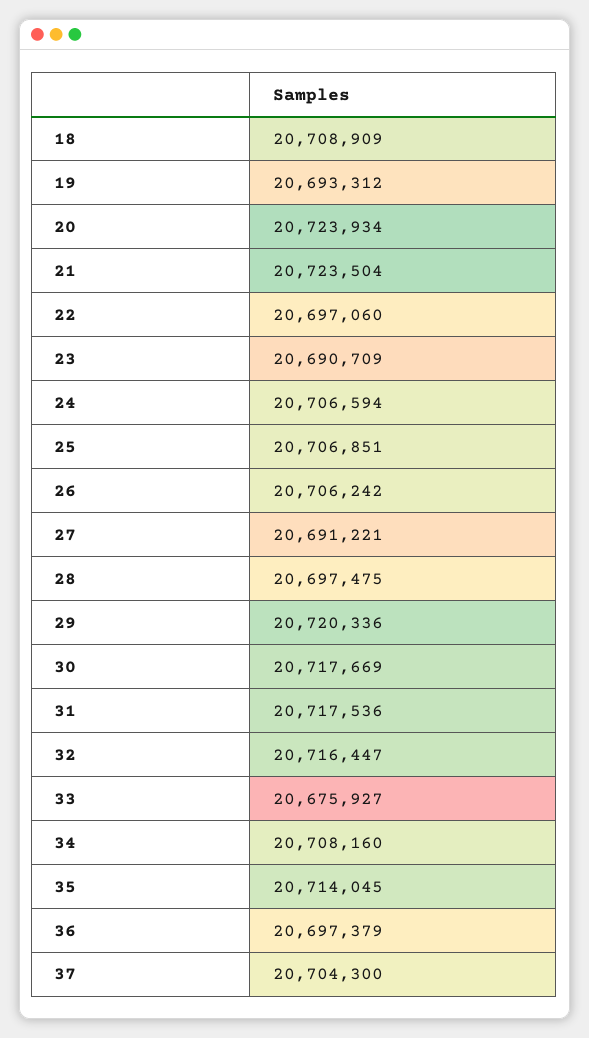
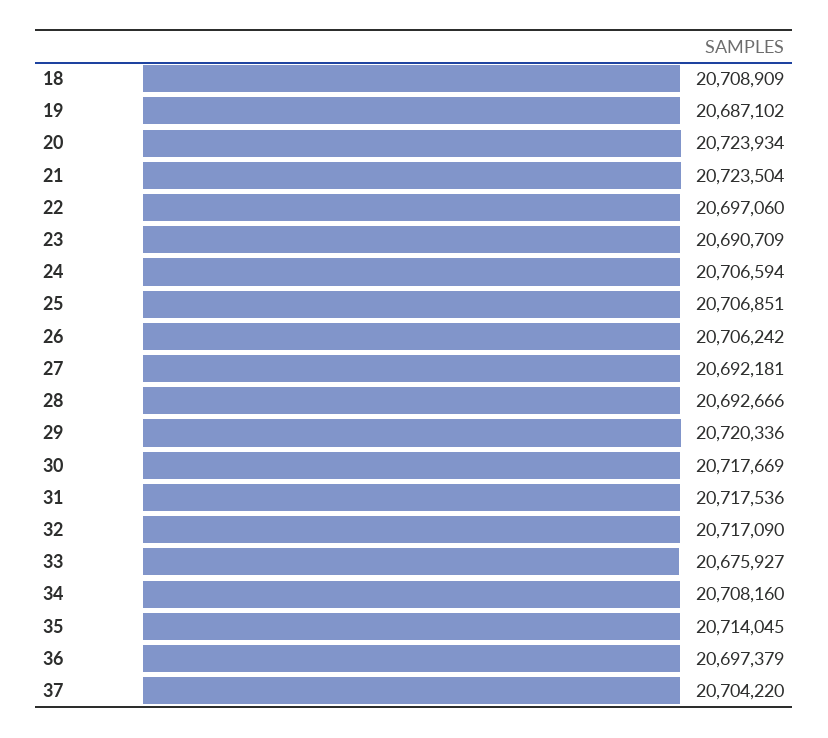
19: 20693312 -> 20687102
27: 20691221 -> 20692181
28: 20697475 -> 20692666
32: 20716447 -> 20717090
37: 20704300 -> 20704220

